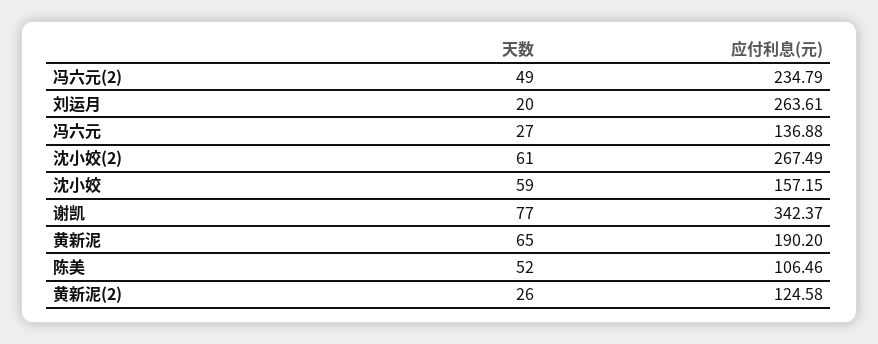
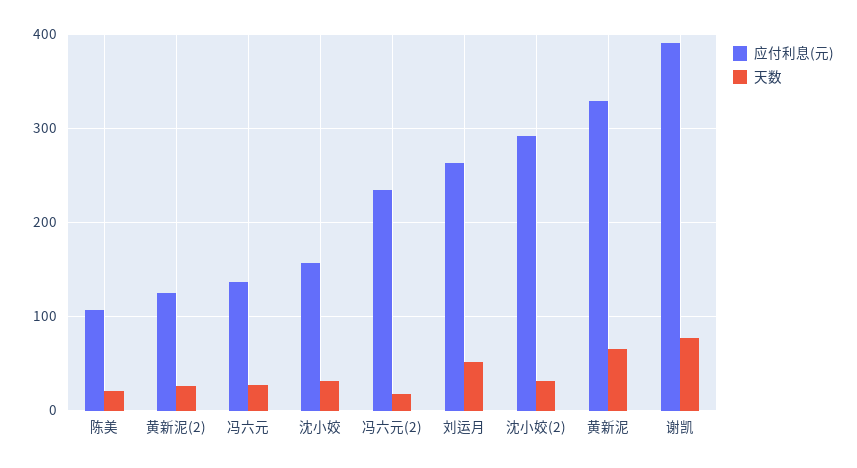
天数, 冯六元(2): 49 -> 20
天数, 刘运月: 20 -> 50
天数, 沈小姣(2): 61 -> 30
应付利息(元), 沈小姣(2): 267.49 -> 290
天数, 沈小姣: 59 -> 30
应付利息(元), 谢凯: 342.37 -> 390
应付利息(元), 黄新泥: 190.2 -> 330
天数, 陈美: 52 -> 20

